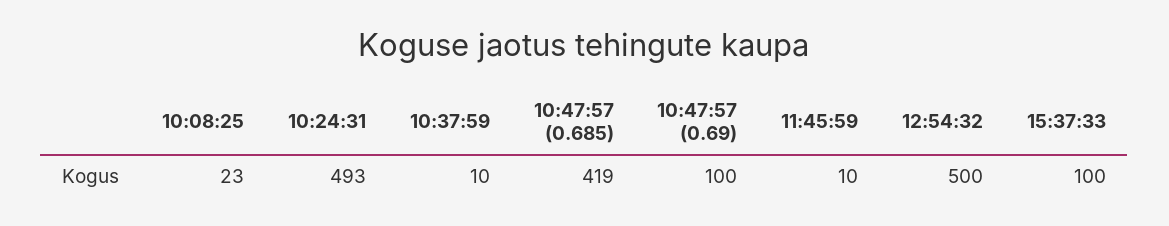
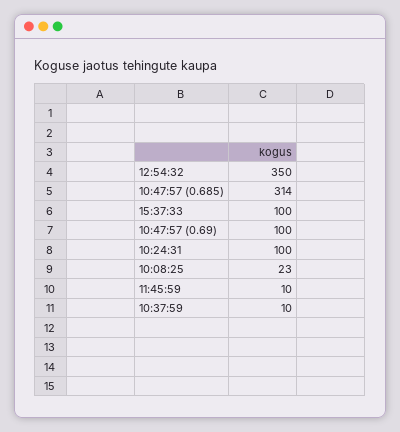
10:24:31: 493 -> 100
10:47:57 (0.685): 419 -> 314
12:54:32: 500 -> 350

